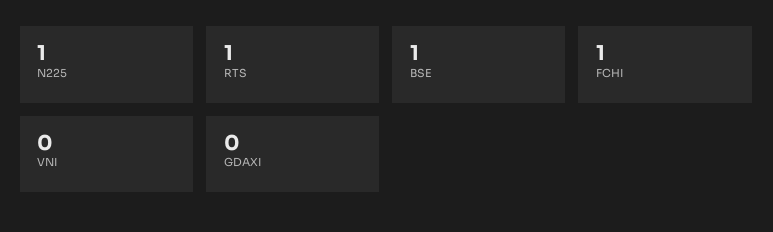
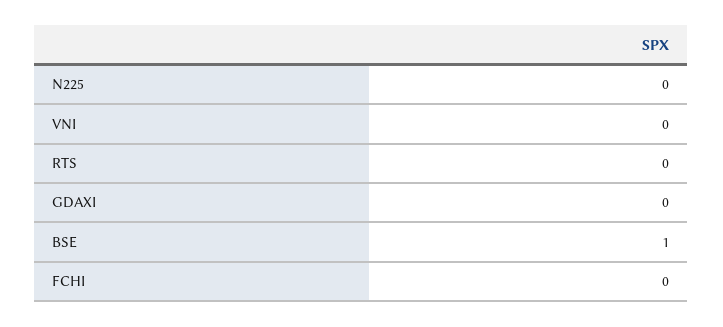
N225: 1 -> 0
RTS: 1 -> 0
FCHI: 1 -> 0

